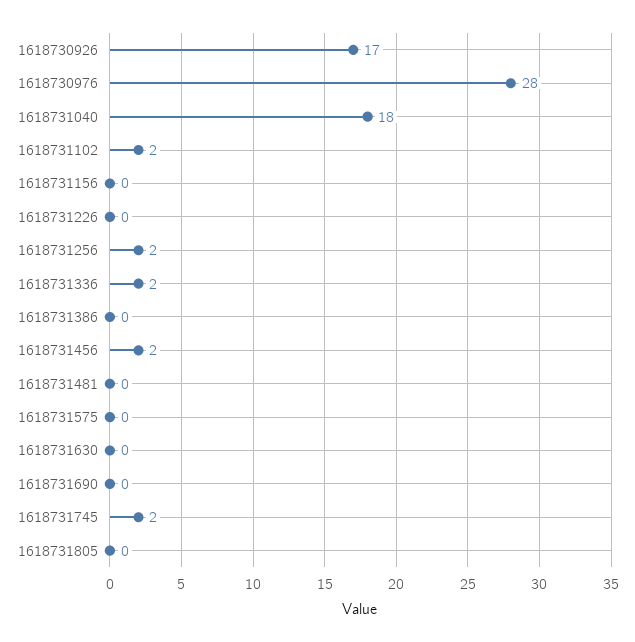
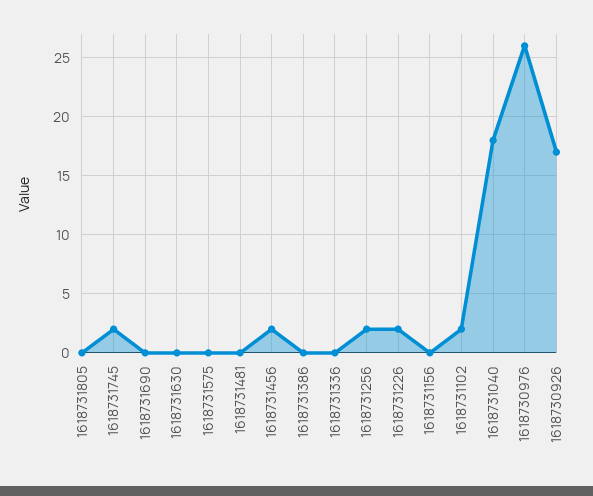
1618730976: 28 -> 26
1618731226: 0 -> 2
1618731336: 2 -> 0

